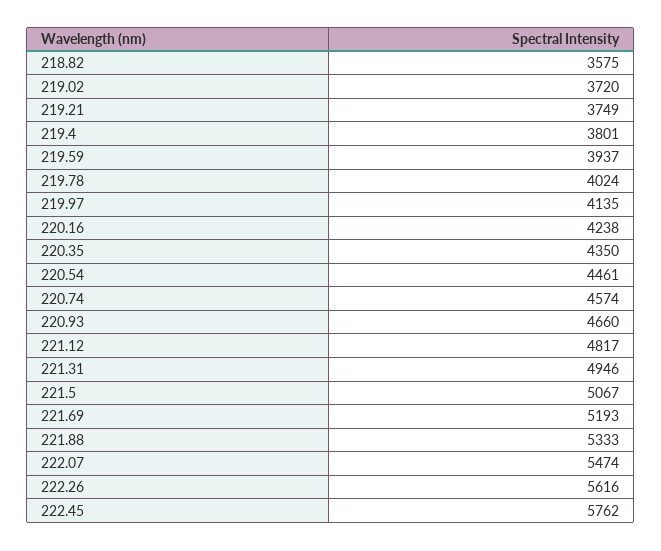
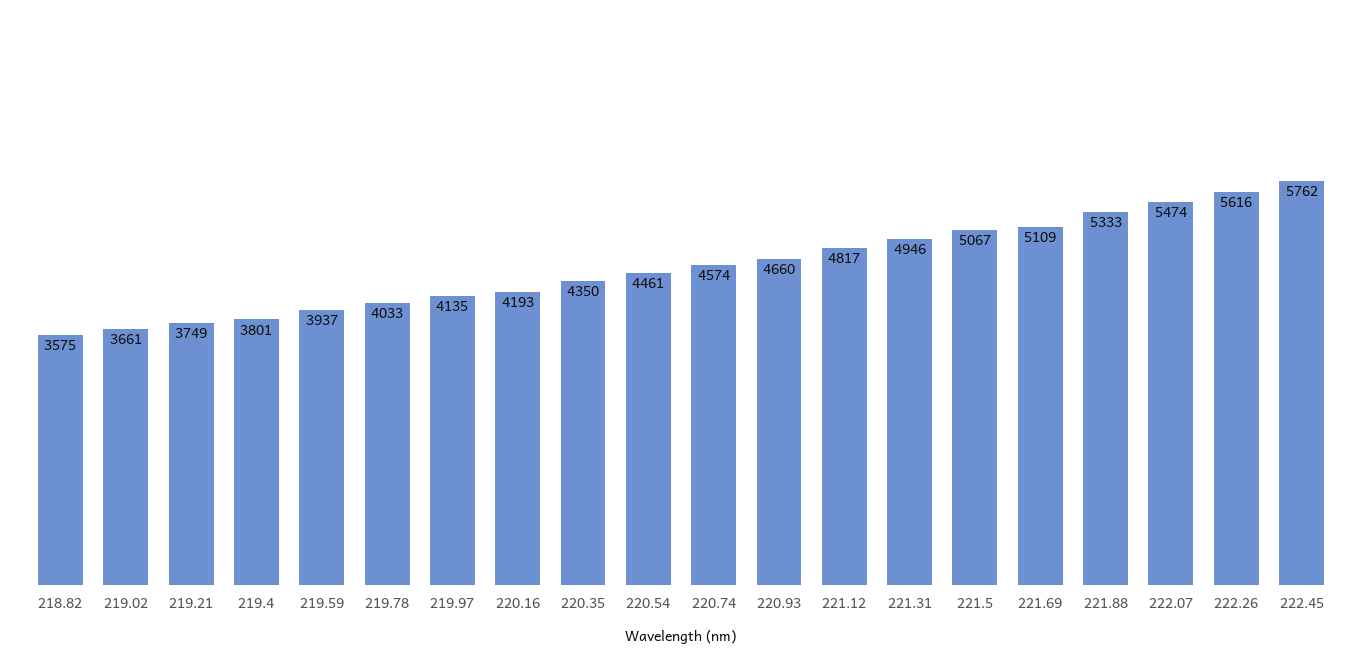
219.02: 3720 -> 3661
219.78: 4024 -> 4033
220.16: 4238 -> 4193
221.69: 5193 -> 5109

